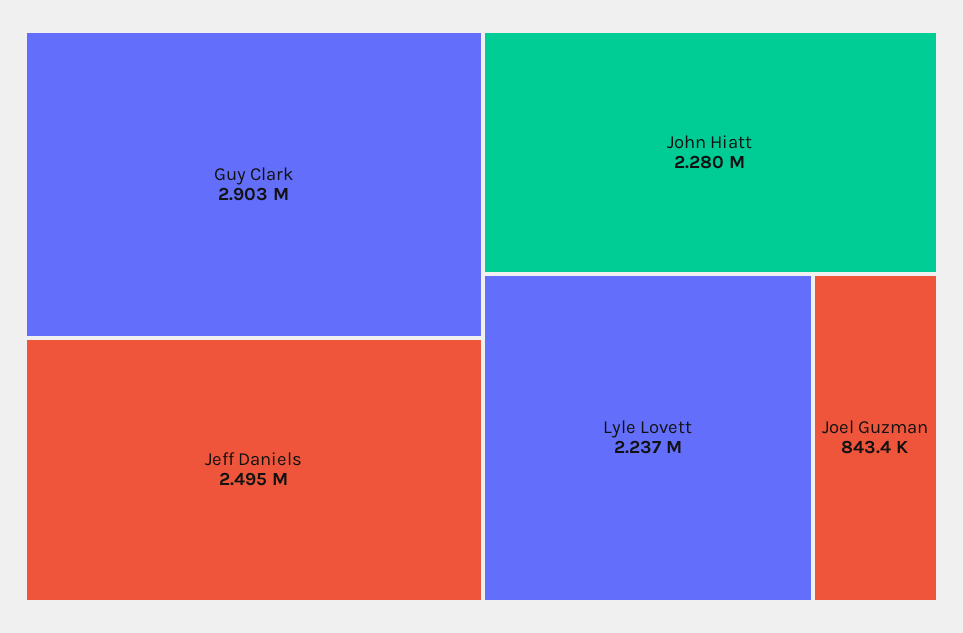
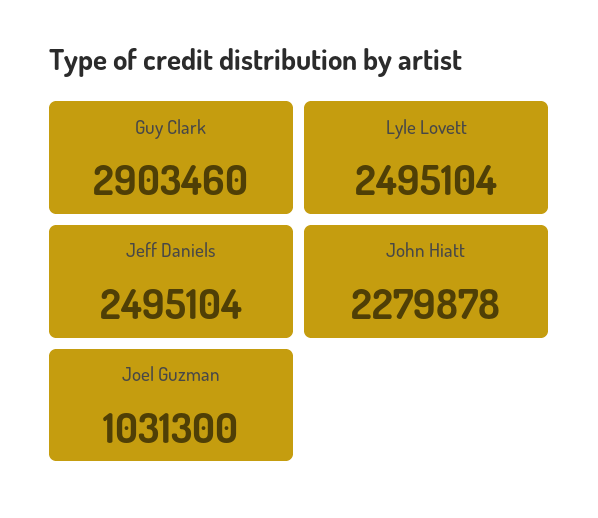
Lyle Lovett: 2237000 -> 2495104
Joel Guzman: 843400 -> 1031300

